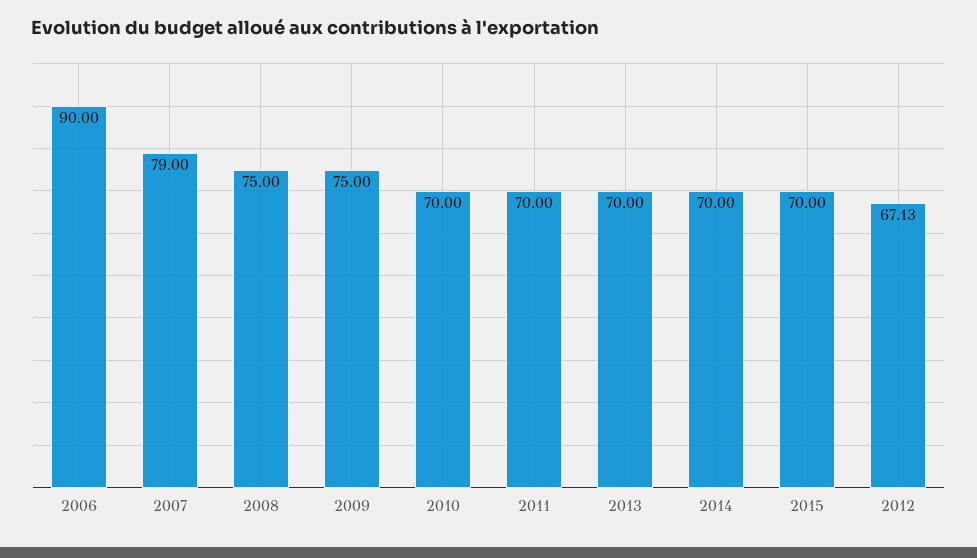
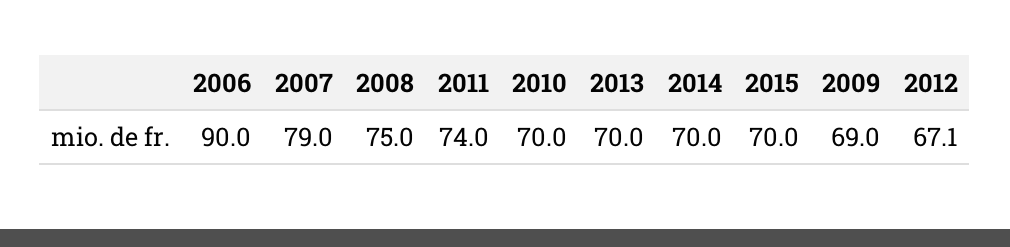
2009: 75 -> 69
2011: 70 -> 74

